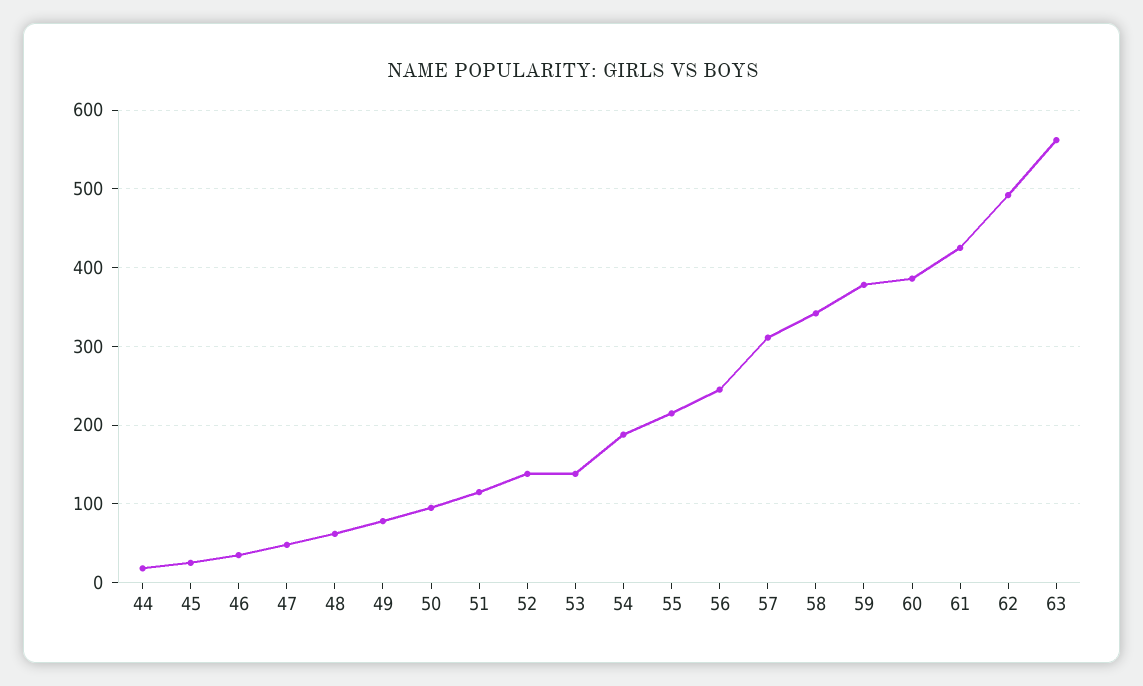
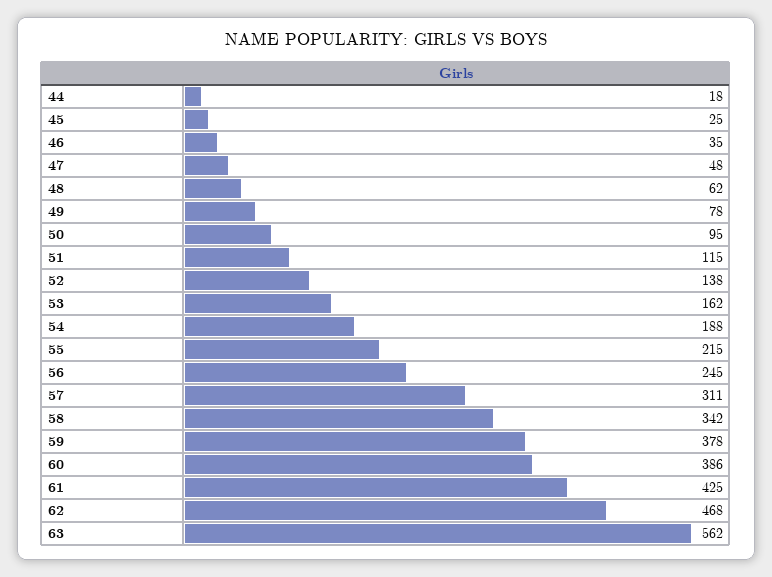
53: 140 -> 162
62: 490 -> 468

